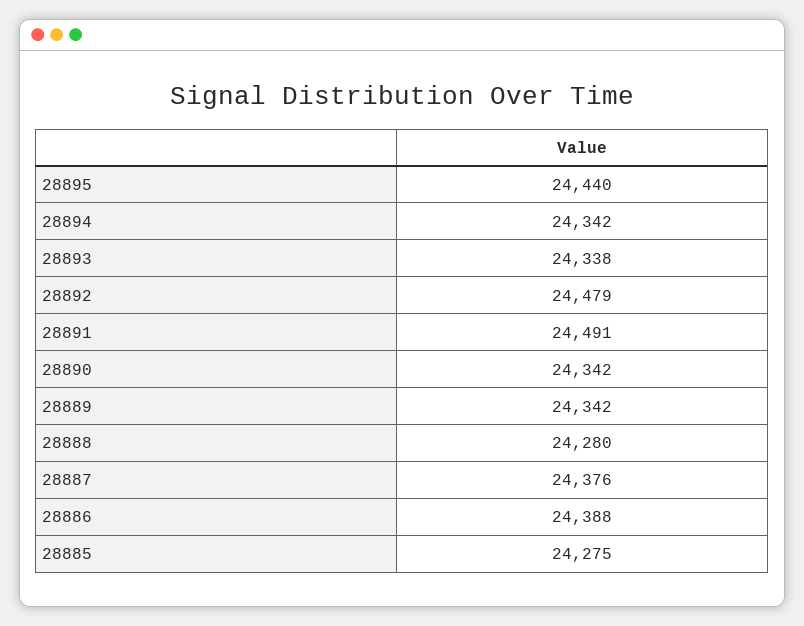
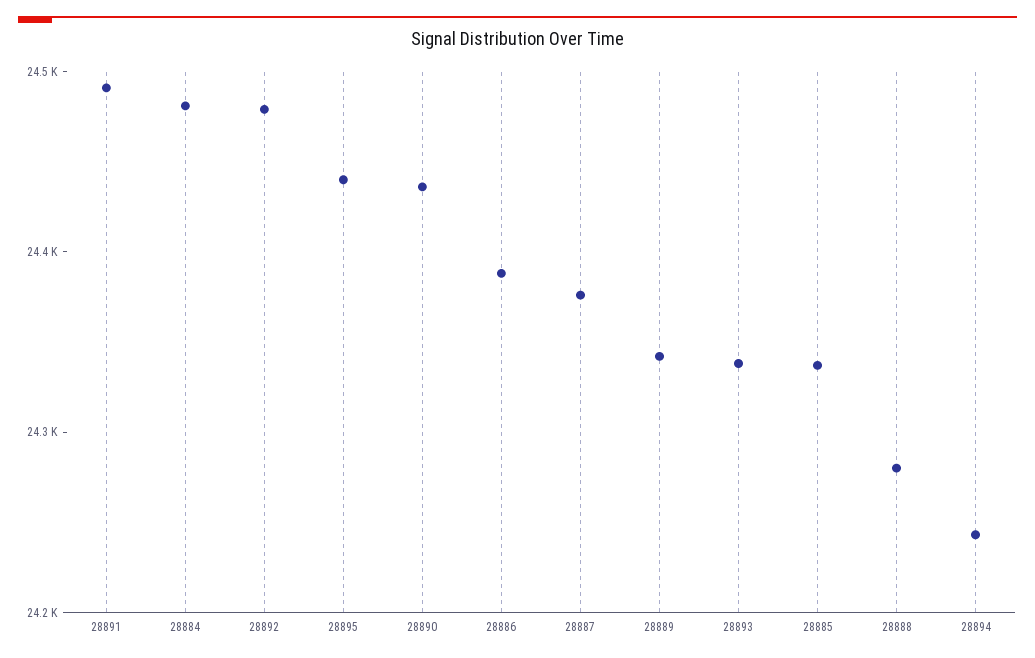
28894: 24342 -> 24240
28890: 24342 -> 24440
28885: 24275 -> 24340
28884: none -> 24480

